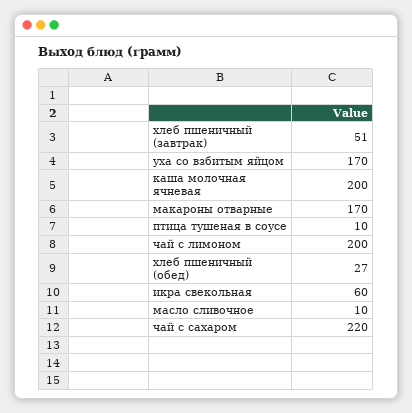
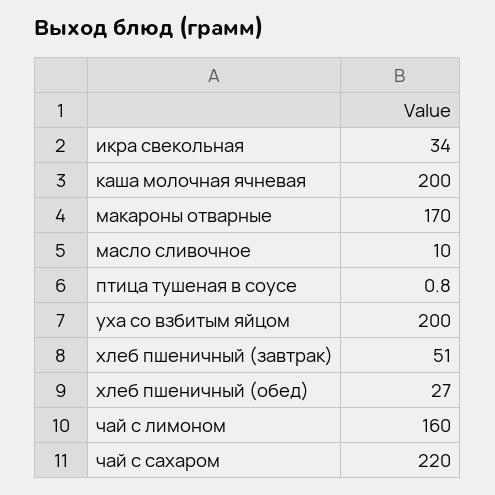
уха со взбитым яйцом: 170 -> 200
птица тушеная в соусе: 10 -> 0.8
чай с лимоном: 200 -> 160
икра свекольная: 60 -> 34

